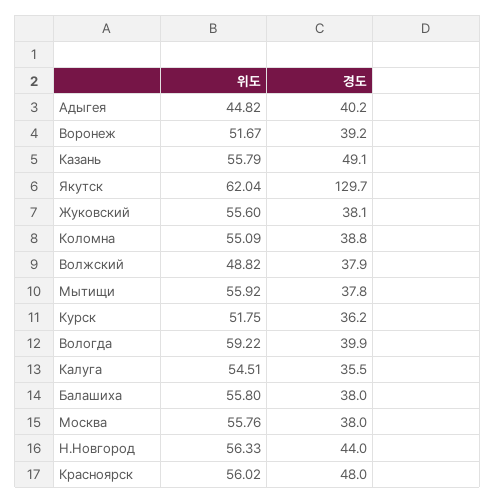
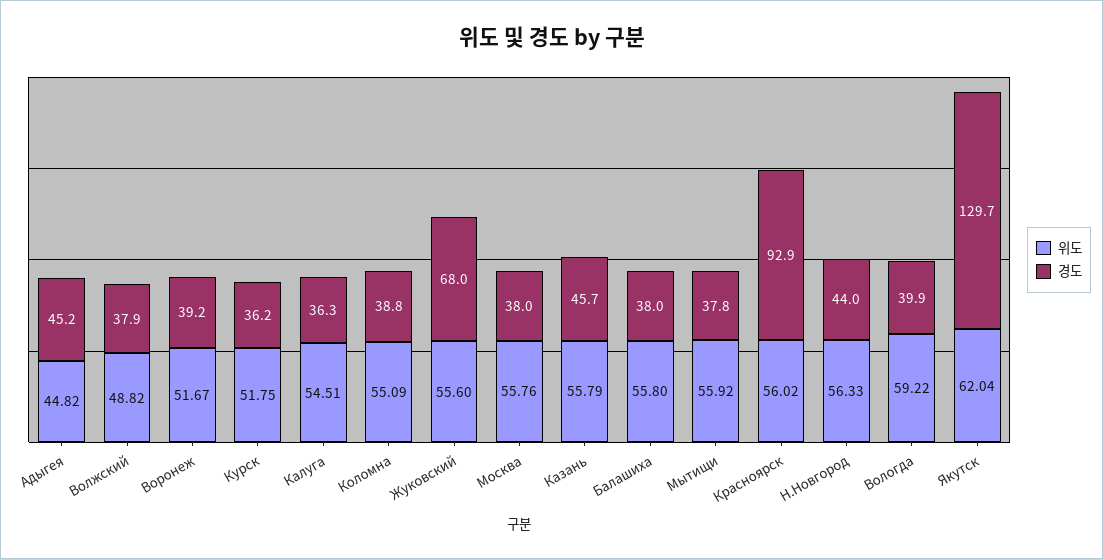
경도, Адыгея: 40.2 -> 45.2
경도, Казань: 49.1 -> 45.7
경도, Жуковский: 38.1 -> 68
경도, Калуга: 35.5 -> 36.3
경도, Красноярск: 48 -> 92.9

